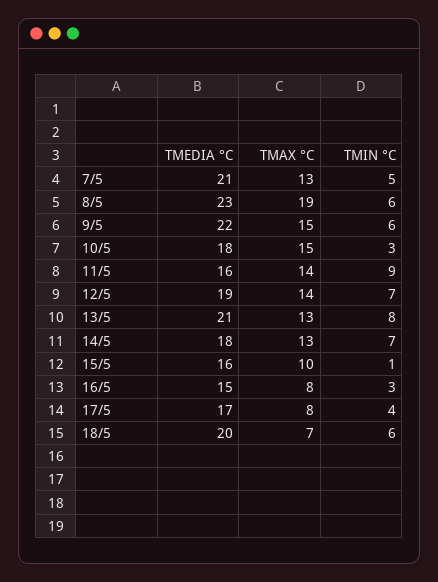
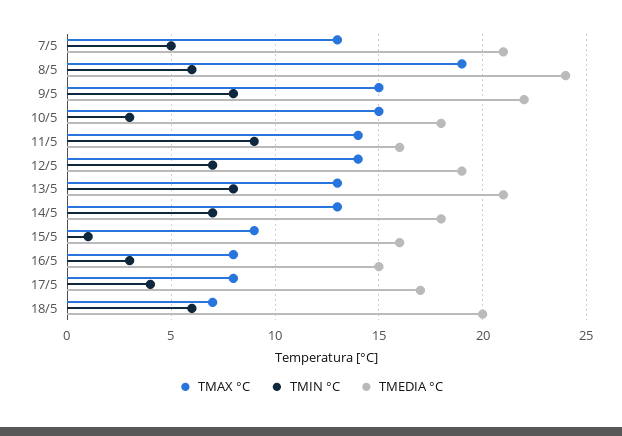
TMEDIA °C, 8/5: 23 -> 24
TMIN °C, 9/5: 6 -> 8
TMAX °C, 15/5: 10 -> 9

